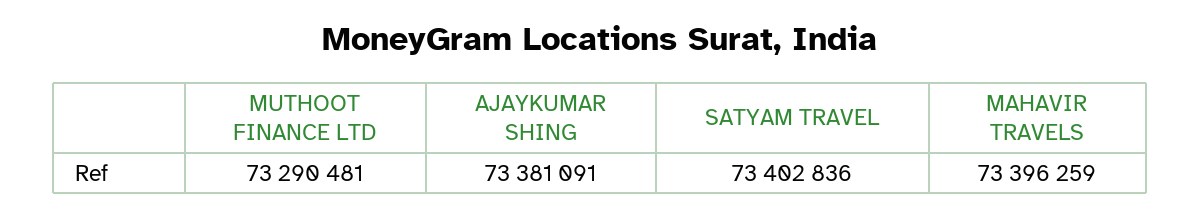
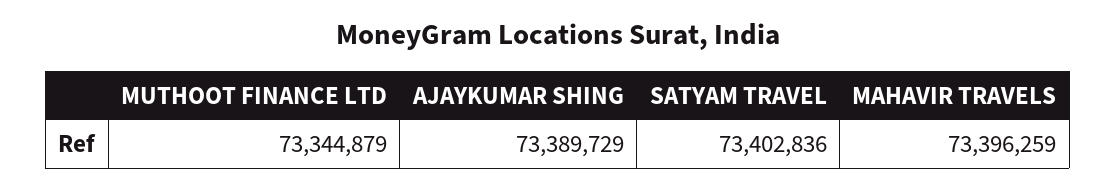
MUTHOOT FINANCE LTD: 73290481 -> 73344879
AJAYKUMAR SHING: 73381091 -> 73389729

